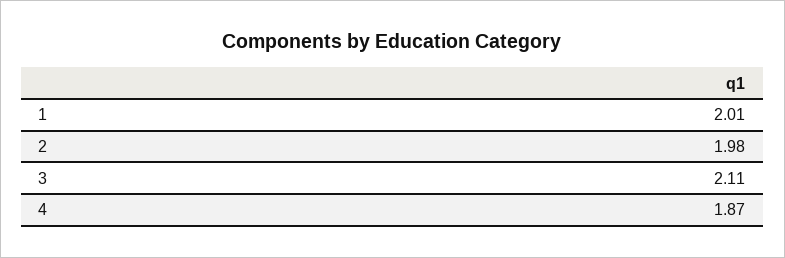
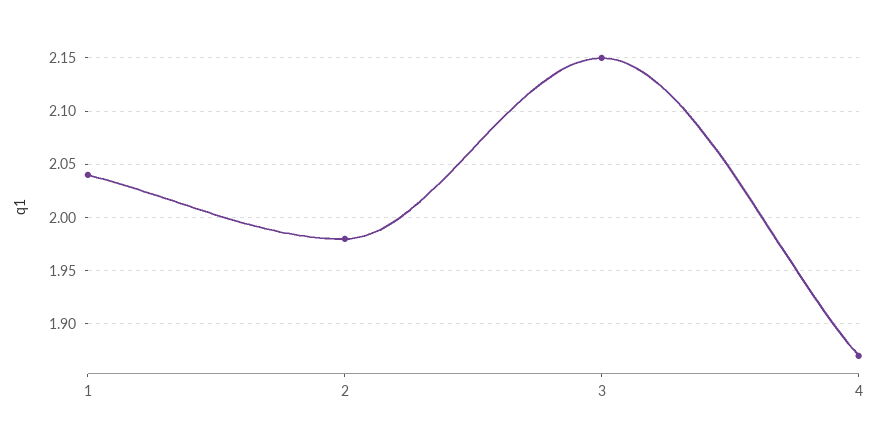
1: 2.01 -> 2.04
3: 2.11 -> 2.15

